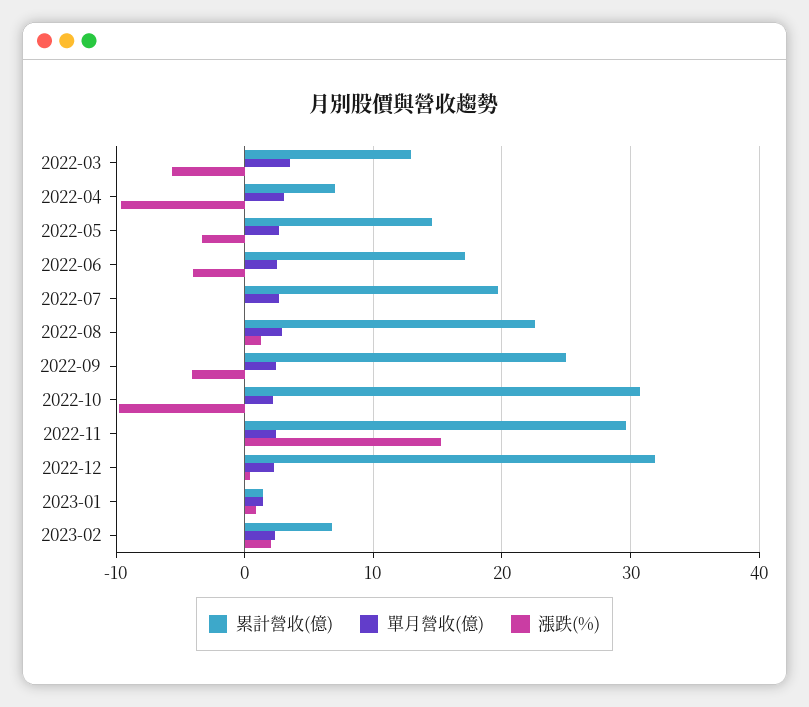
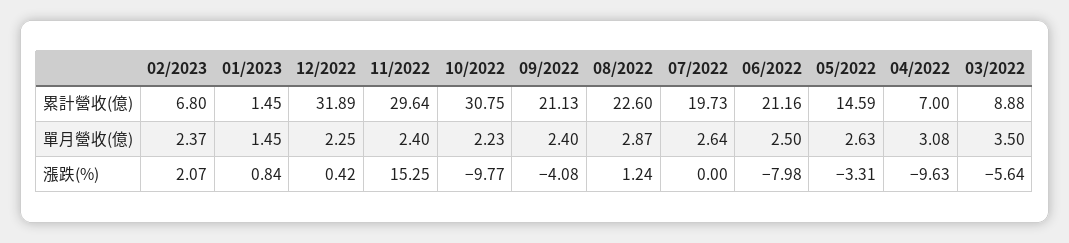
累計營收(億), 2022-03: 13 -> 8.88
累計營收(億), 2022-06: 17 -> 21.16
漲跌(%), 2022-06: -4 -> -7.98
累計營收(億), 2022-09: 25 -> 21.13

